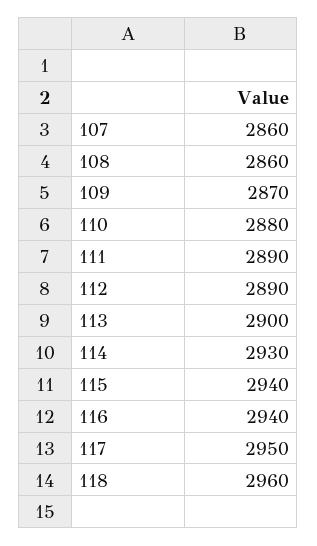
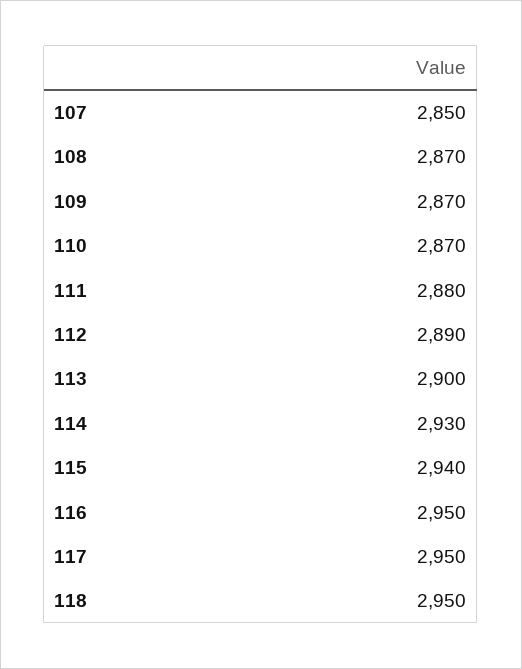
107: 2860 -> 2850
108: 2860 -> 2870
110: 2880 -> 2870
111: 2890 -> 2880
116: 2940 -> 2950
118: 2960 -> 2950

